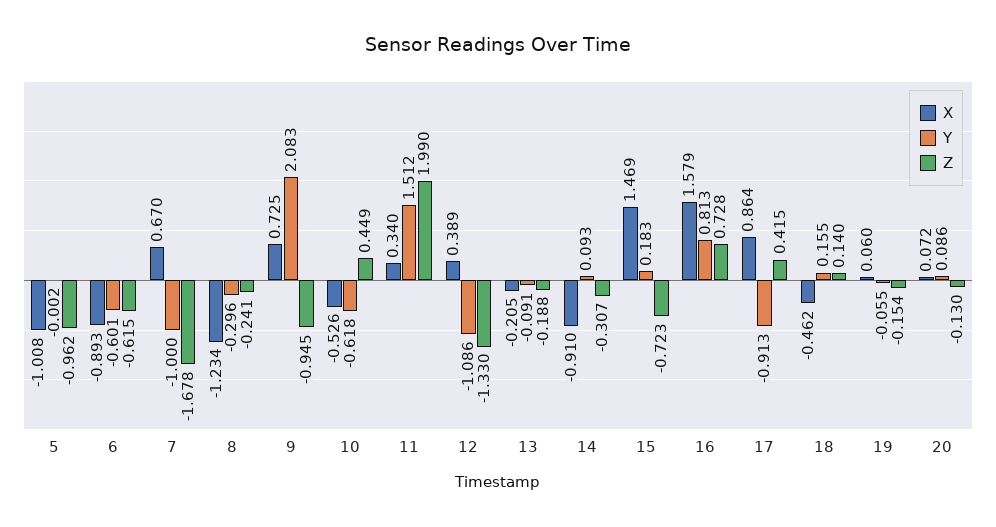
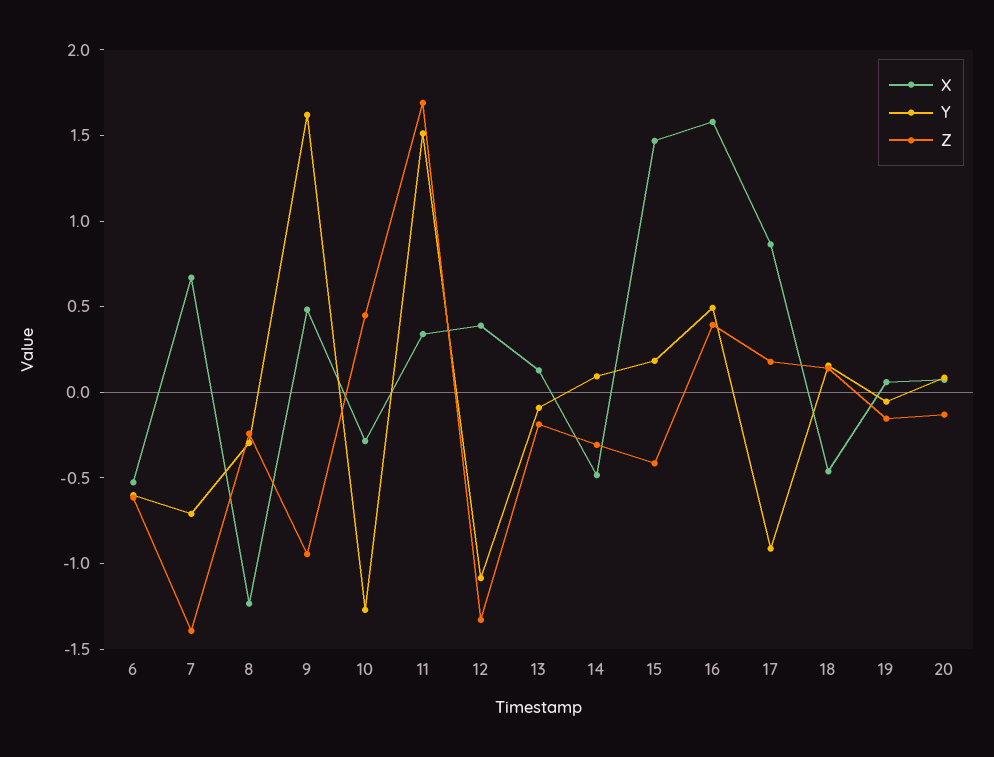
X, 5: -1.008 -> none
Y, 5: -0.002 -> none
Z, 5: -0.962 -> none
X, 6: -0.893 -> -0.5
Y, 7: -1 -> -0.7
Z, 7: -1.678 -> -1.4
X, 9: 0.725 -> 0.5
Y, 9: 2.083 -> 1.6
X, 10: -0.526 -> -0.3
Y, 10: -0.618 -> -1.3
Z, 11: 1.99 -> 1.7
X, 13: -0.205 -> 0.1
X, 14: -0.91 -> -0.5
Z, 15: -0.723 -> -0.4
Y, 16: 0.813 -> 0.5
Z, 16: 0.728 -> 0.4
Z, 17: 0.415 -> 0.2

